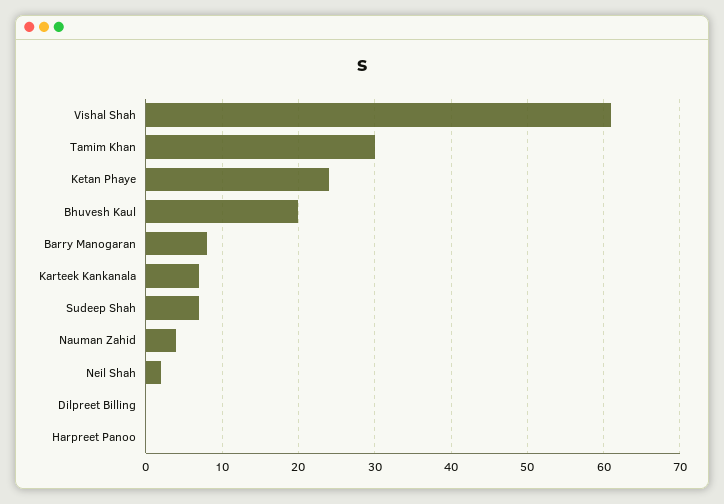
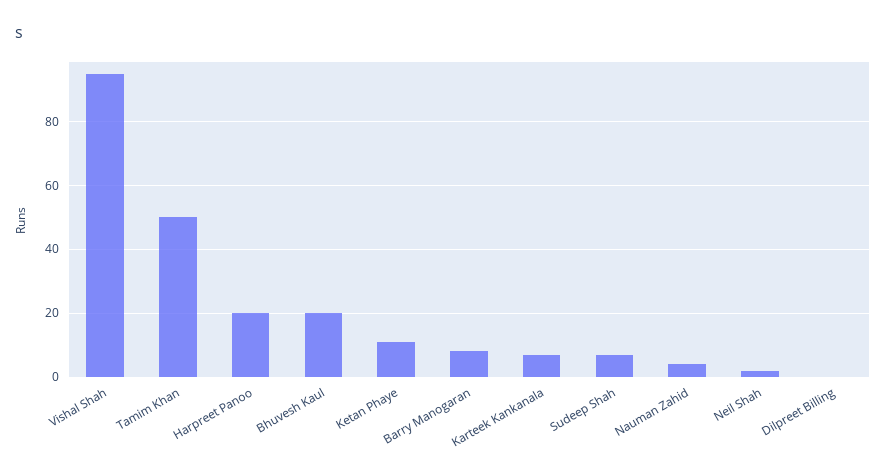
Vishal Shah: 61 -> 95
Tamim Khan: 30 -> 50
Ketan Phaye: 24 -> 10
Harpreet Panoo: 0 -> 20

